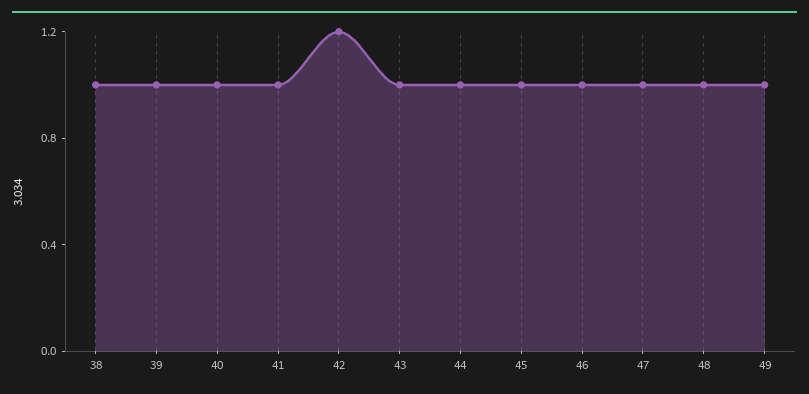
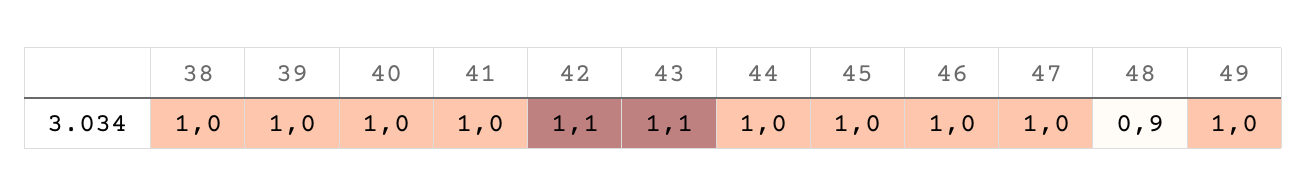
42: 1.2 -> 1.1
43: 1 -> 1.1
48: 1 -> 0.9

